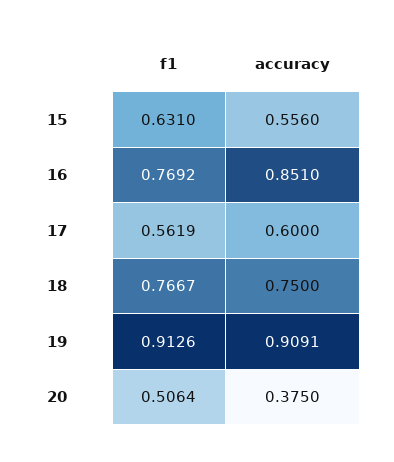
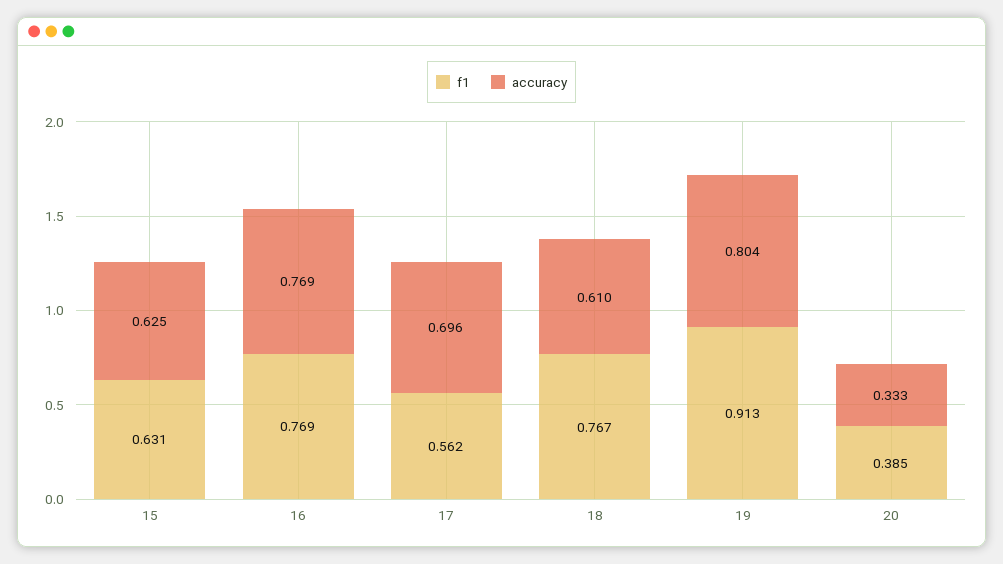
accuracy, 15: 0.556 -> 0.625
accuracy, 16: 0.851 -> 0.769
accuracy, 17: 0.6 -> 0.696
accuracy, 18: 0.75 -> 0.61
accuracy, 19: 0.9091 -> 0.804
f1, 20: 0.5064 -> 0.385
accuracy, 20: 0.375 -> 0.333

